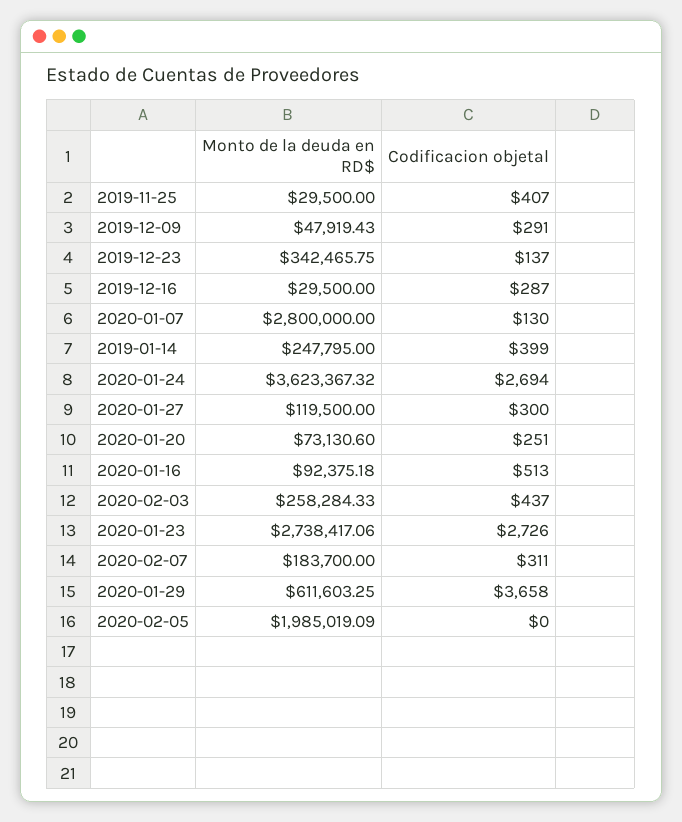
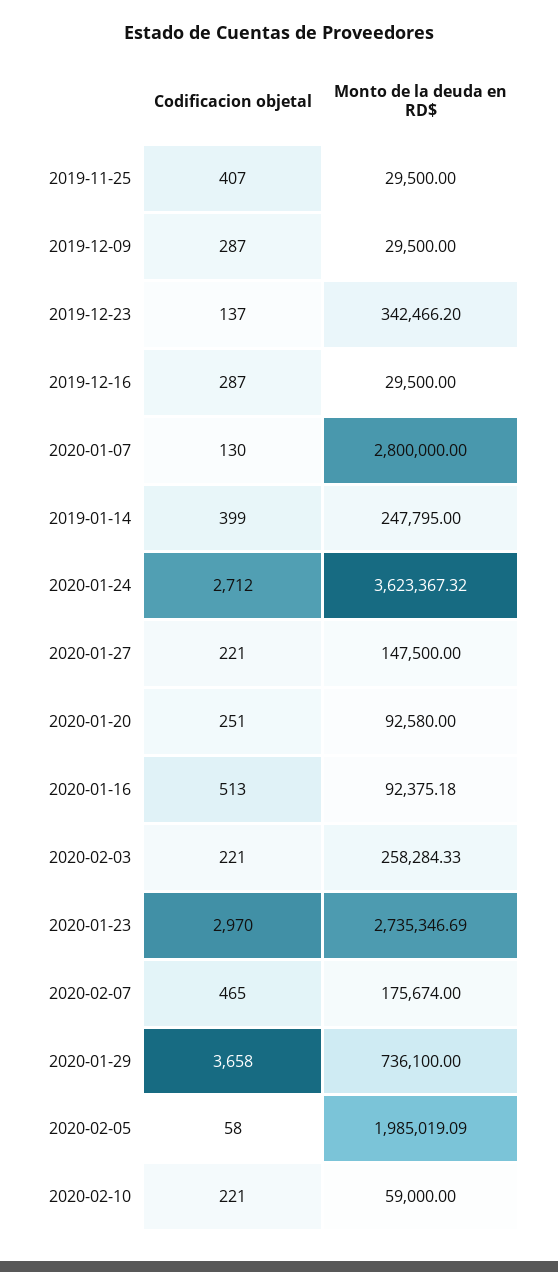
Monto de la deuda en RD$, 2019-12-09: 47919.43 -> 29500
Codificacion objetal, 2019-12-09: 291 -> 287
Monto de la deuda en RD$, 2019-12-23: 342465.75 -> 342466.2
Codificacion objetal, 2020-01-24: 2694 -> 2712
Monto de la deuda en RD$, 2020-01-27: 119500 -> 147500
Codificacion objetal, 2020-01-27: 300 -> 221
Monto de la deuda en RD$, 2020-01-20: 73130.6 -> 92580
Codificacion objetal, 2020-02-03: 437 -> 221
Monto de la deuda en RD$, 2020-01-23: 2738417.06 -> 2735346.69
Codificacion objetal, 2020-01-23: 2726 -> 2970
Monto de la deuda en RD$, 2020-02-07: 183700 -> 175674
Codificacion objetal, 2020-02-07: 311 -> 465
Monto de la deuda en RD$, 2020-01-29: 611603.25 -> 736100
Codificacion objetal, 2020-02-05: 0 -> 58
Codificacion objetal, 2020-02-10: none -> 221
Monto de la deuda en RD$, 2020-02-10: none -> 59000

